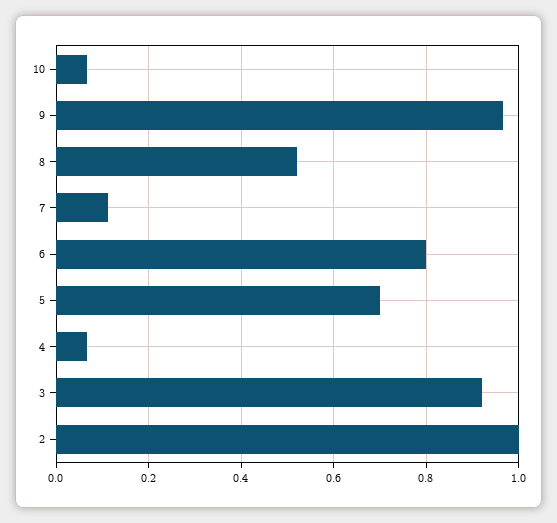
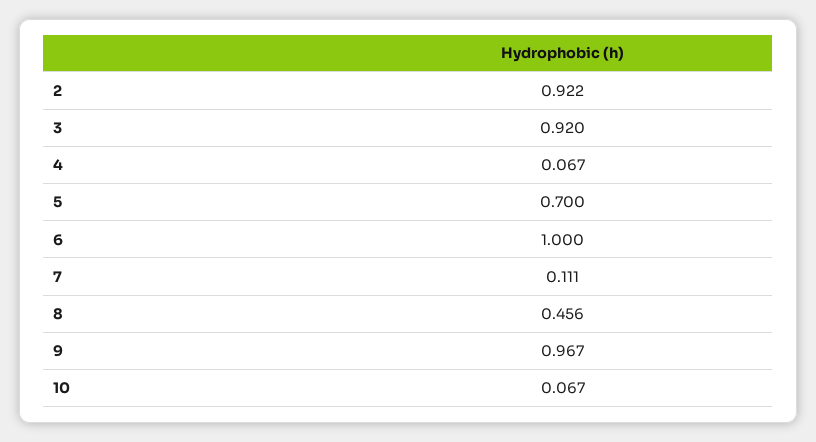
8: 0.52 -> 0.456
6: 0.8 -> 1
2: 1 -> 0.922

